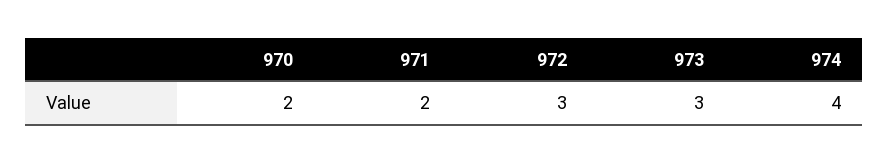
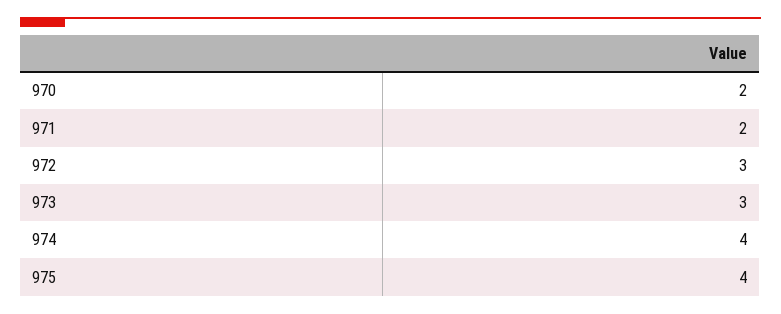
975: none -> 4

